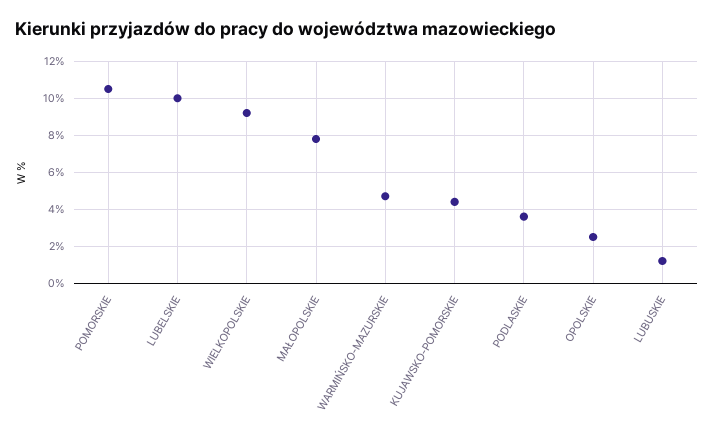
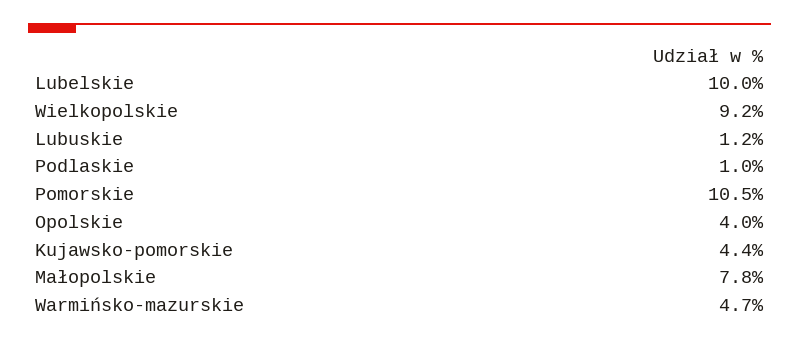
PODLASKIE: 3.5 -> 1
OPOLSKIE: 2.5 -> 4

